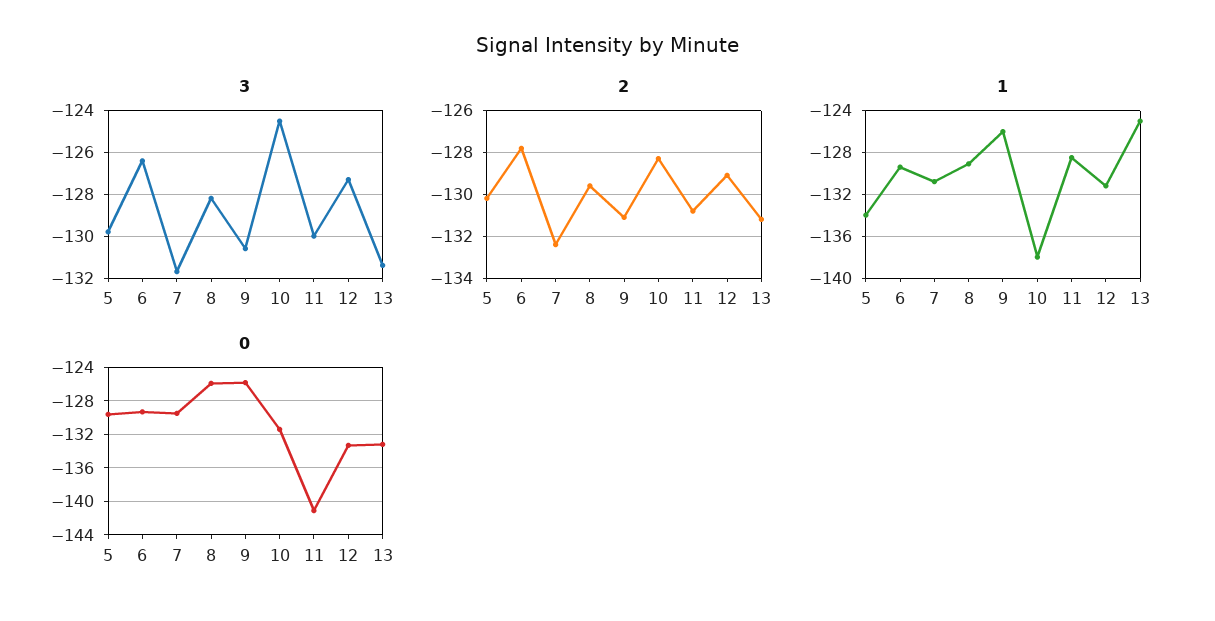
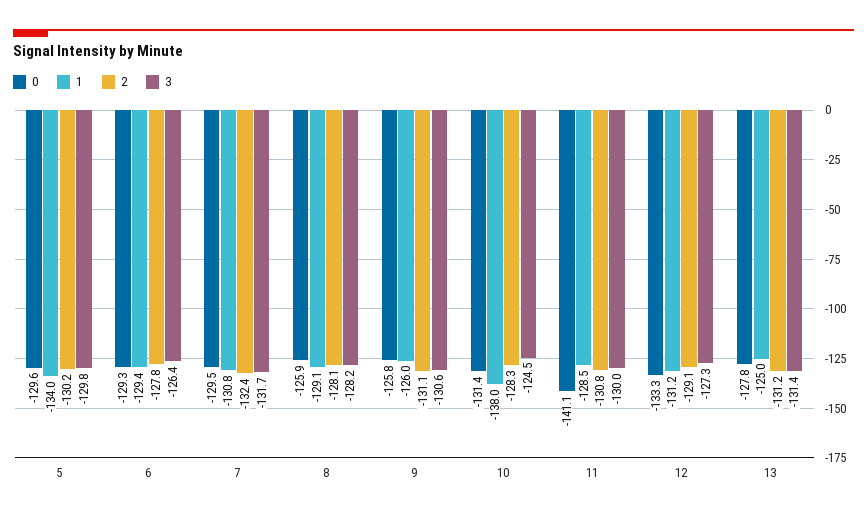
2, 8: -129.5 -> -128.1
0, 13: -133 -> -127.8

